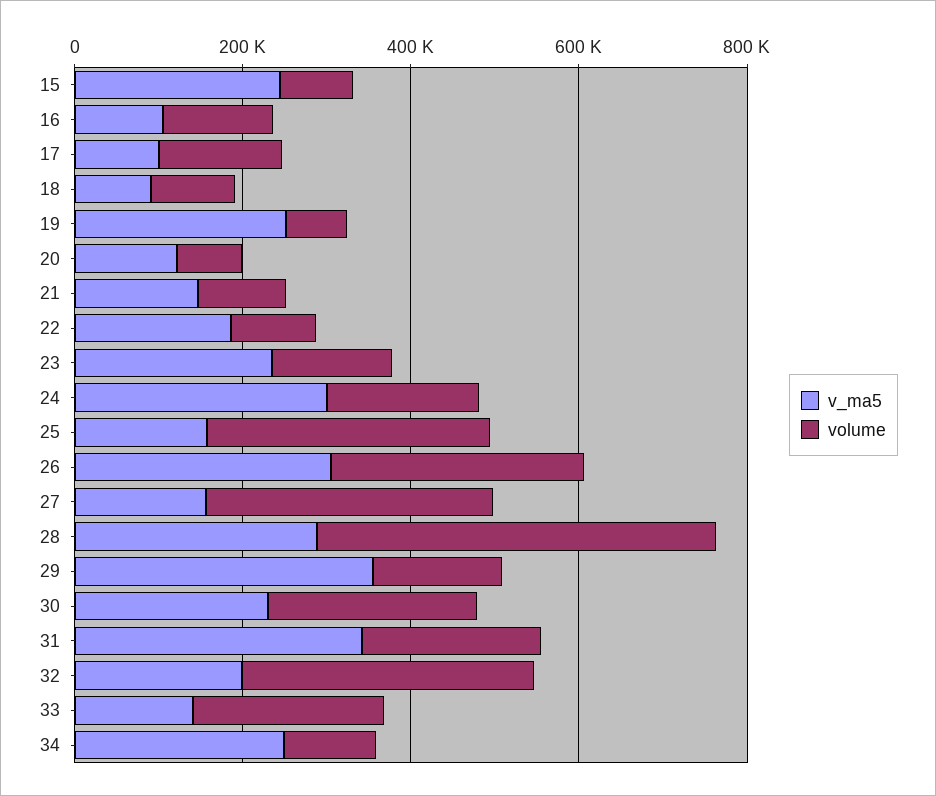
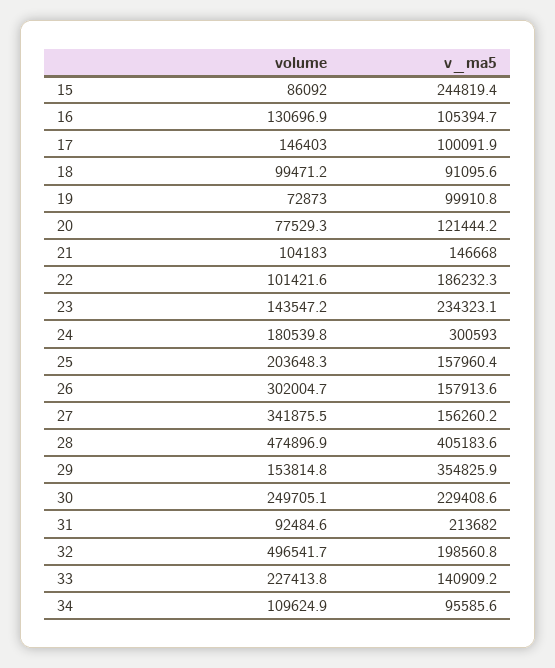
v_ma5, 19: 250000 -> 99910.8
volume, 25: 350000 -> 203648.3
v_ma5, 26: 300000 -> 157913.6
v_ma5, 28: 300000 -> 405183.6
v_ma5, 31: 350000 -> 213682
volume, 31: 200000 -> 92484.6
volume, 32: 350000 -> 496541.7
v_ma5, 34: 250000 -> 95585.6

